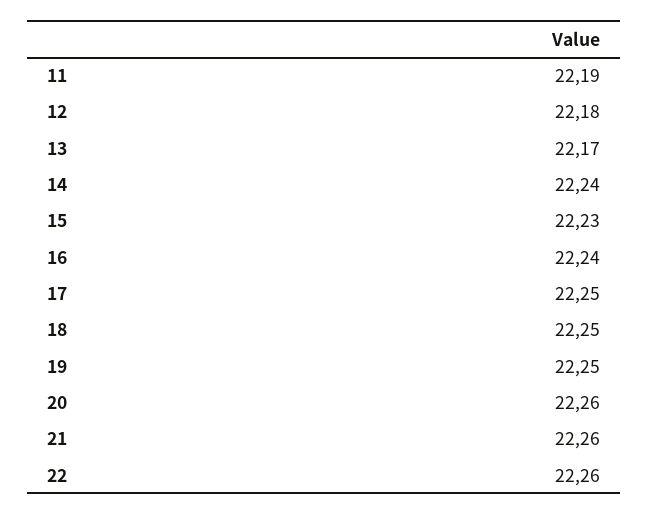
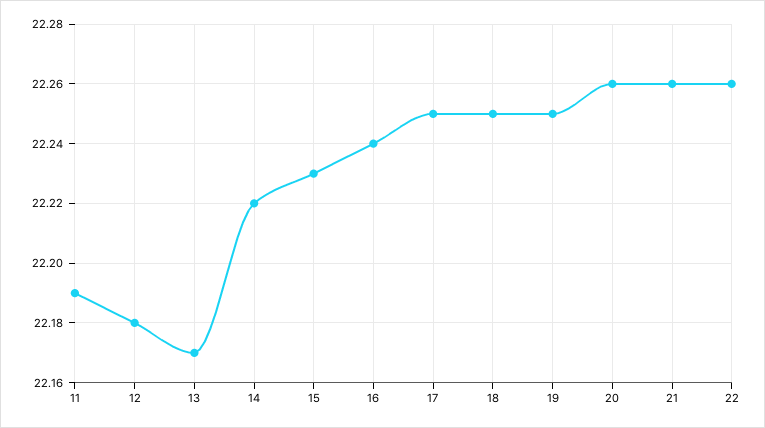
14: 22.24 -> 22.22

